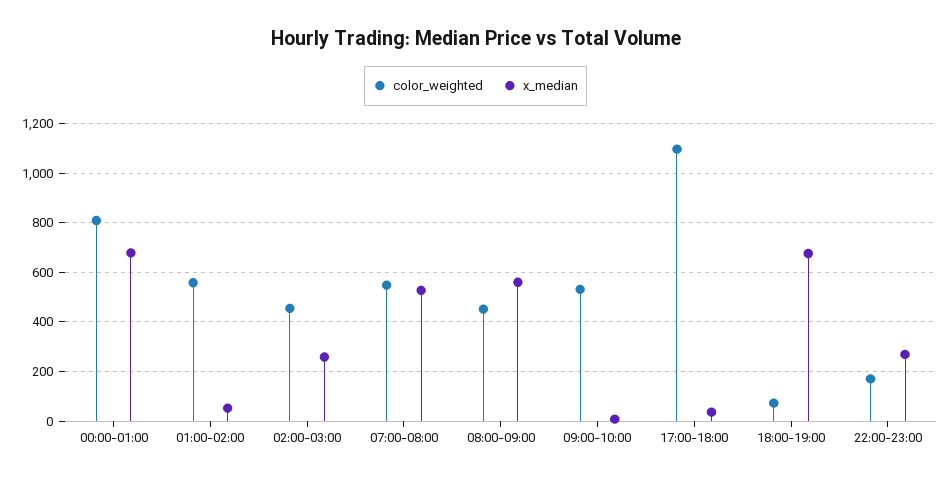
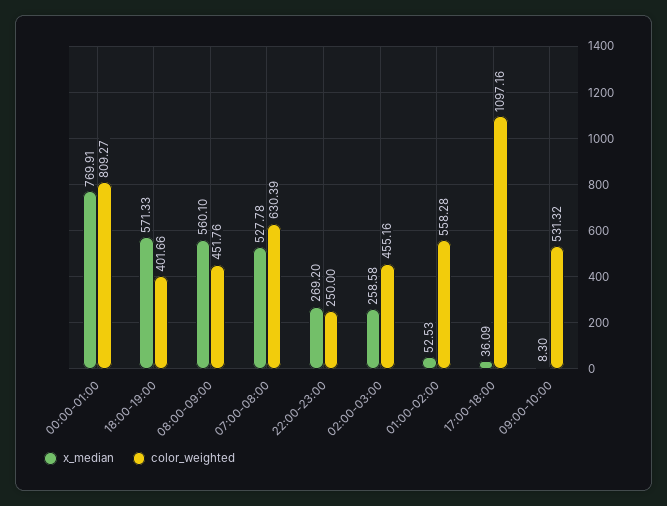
x_median, 00:00-01:00: 675 -> 769.91
color_weighted, 07:00-08:00: 550 -> 630.39
color_weighted, 18:00-19:00: 75 -> 401.66
x_median, 18:00-19:00: 675 -> 571.33
color_weighted, 22:00-23:00: 175 -> 250

